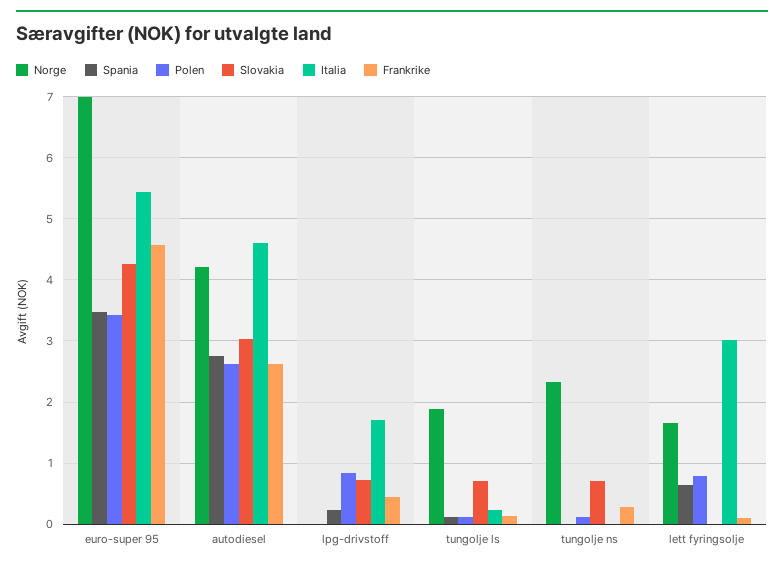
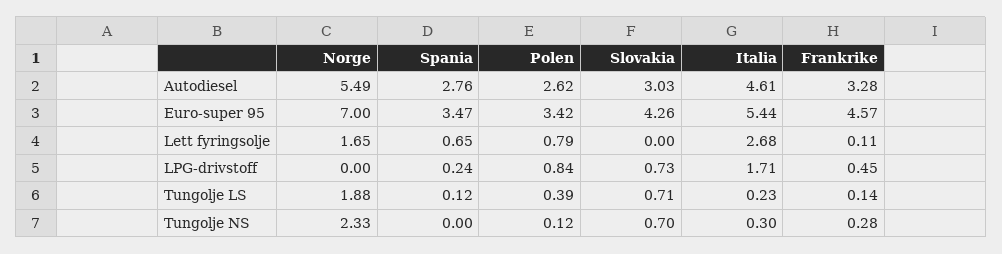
Norge, autodiesel: 4.2 -> 5.49
Frankrike, autodiesel: 2.6 -> 3.28
Polen, tungolje ls: 0.1 -> 0.39
Italia, tungolje ns: 0 -> 0.3
Italia, lett fyringsolje: 3 -> 2.68

